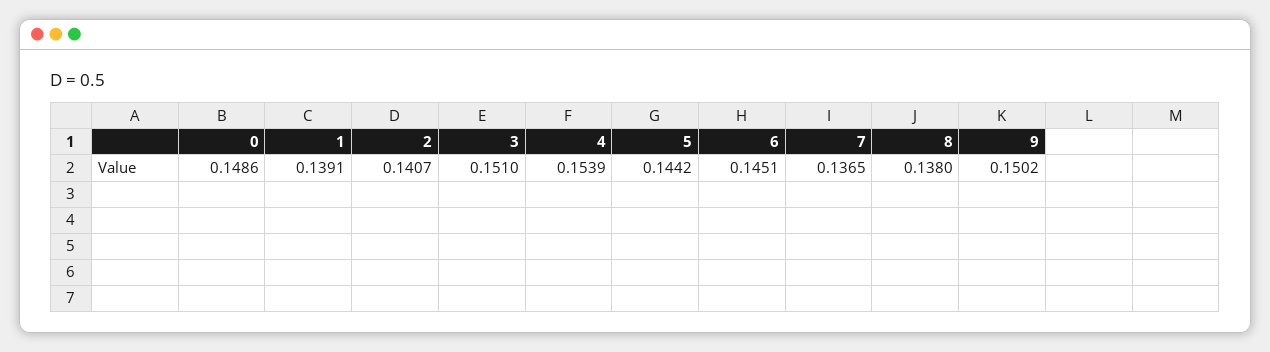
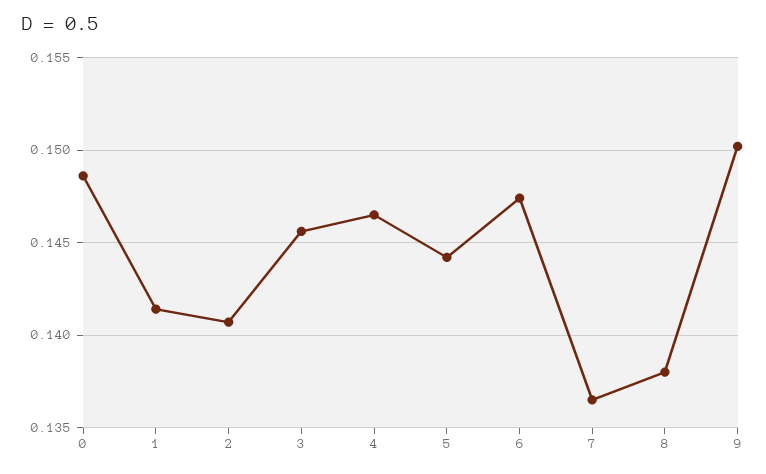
1: 0.1391 -> 0.1415
3: 0.151 -> 0.1455
4: 0.1539 -> 0.1465
6: 0.1451 -> 0.1475

